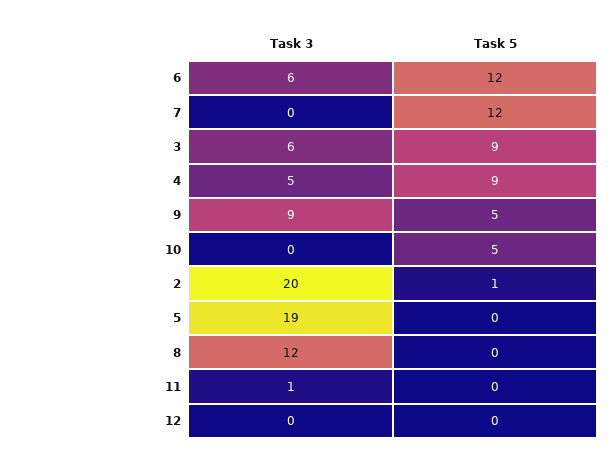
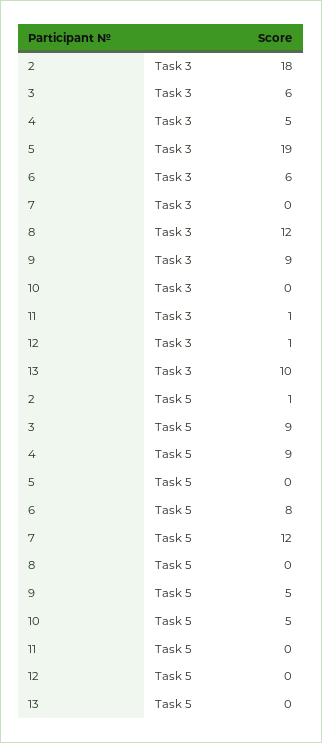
Task 5, 6: 12 -> 8
Task 3, 2: 20 -> 18
Task 3, 12: 0 -> 1
Task 3, 13: none -> 10
Task 5, 13: none -> 0

